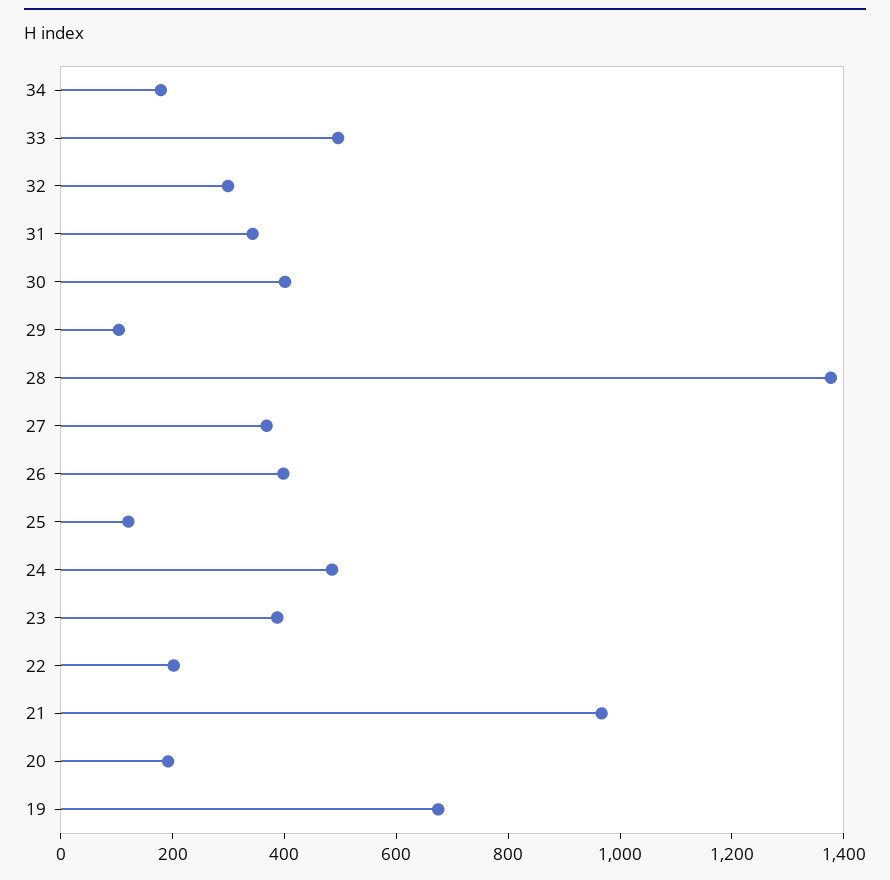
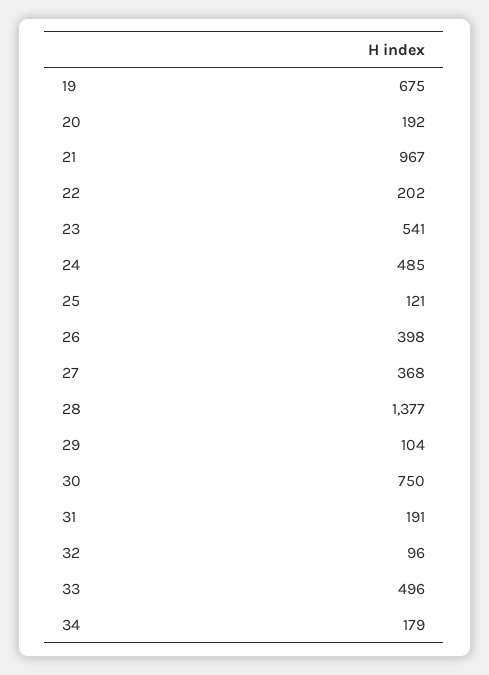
32: 300 -> 96
31: 350 -> 191
30: 400 -> 750
23: 400 -> 541

